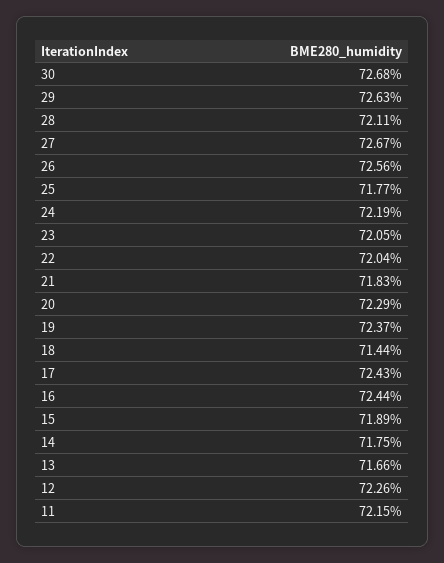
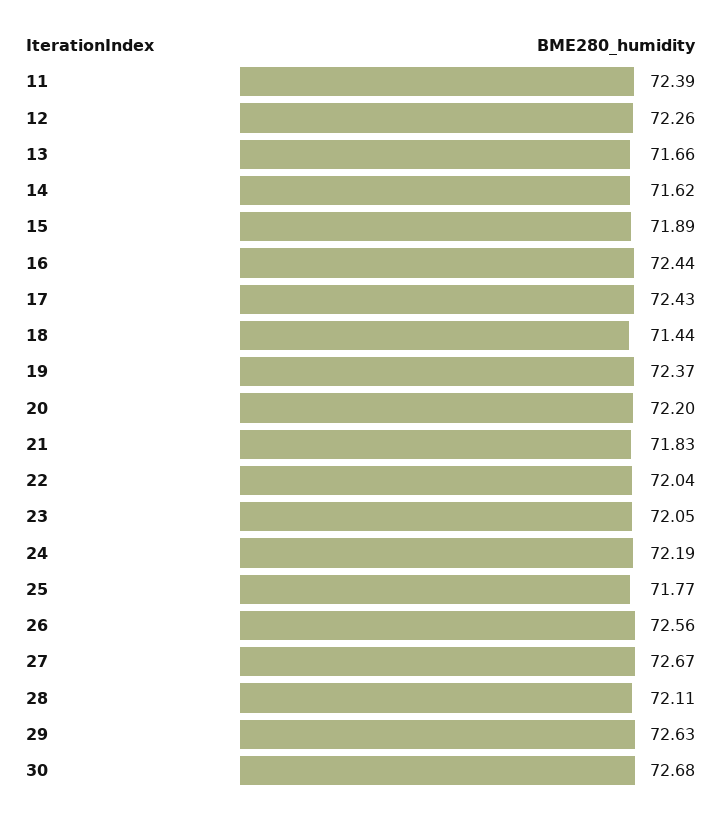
20: 72.29 -> 72.2
14: 71.75 -> 71.62
11: 72.15 -> 72.39

